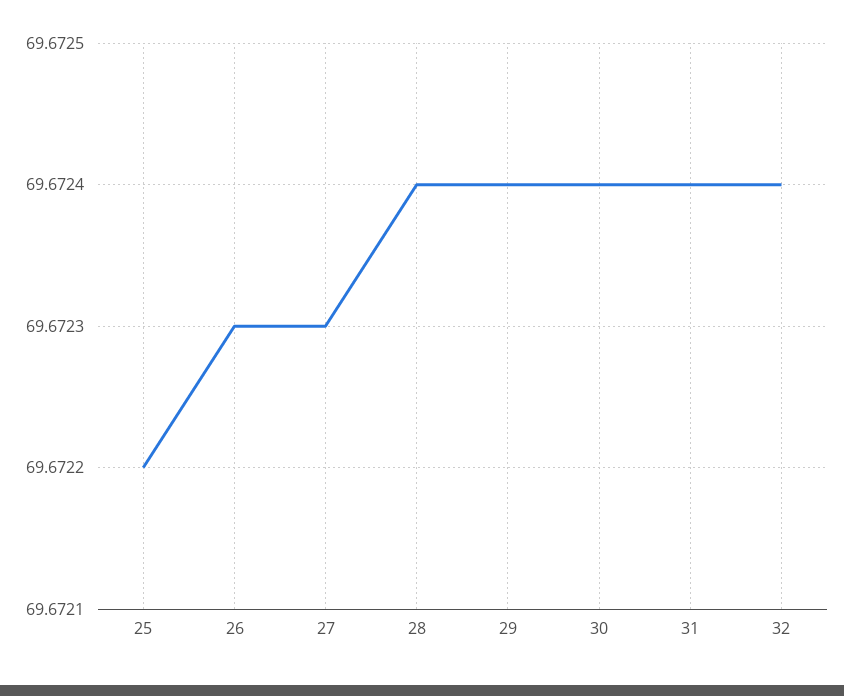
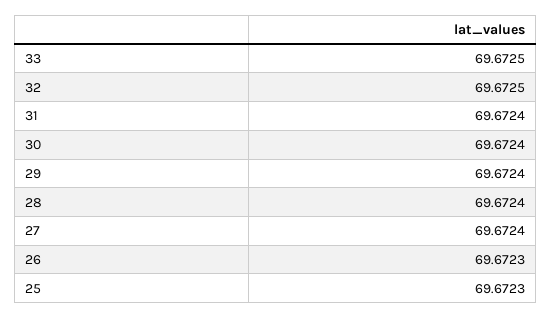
25: 69.6722 -> 69.6723
27: 69.6723 -> 69.6724
32: 69.6724 -> 69.6725
33: none -> 69.6725

